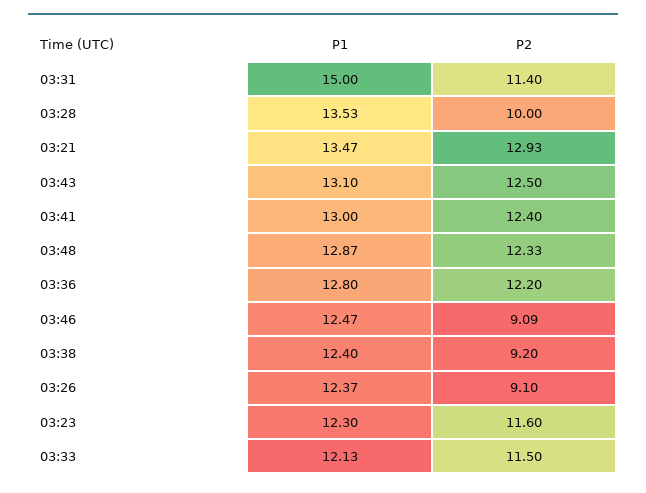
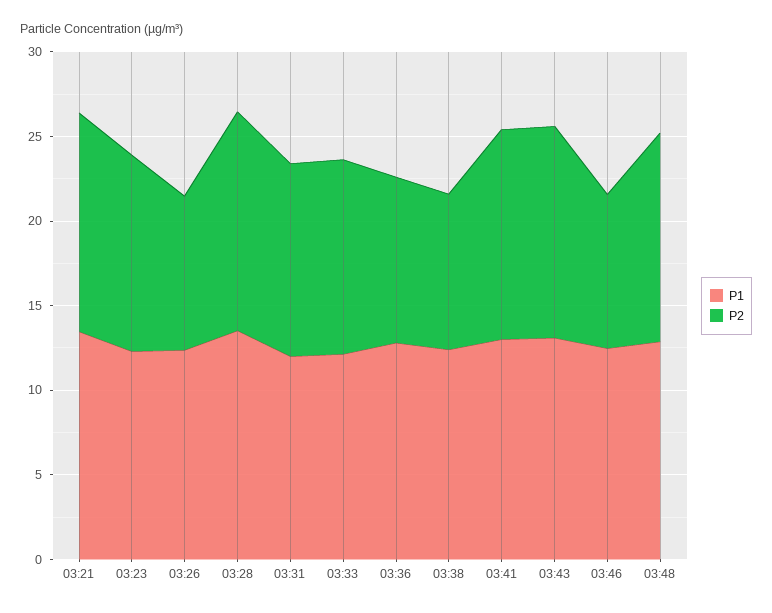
P1, 03:31: 15 -> 12
P2, 03:28: 10 -> 13
P2, 03:36: 12.2 -> 10

